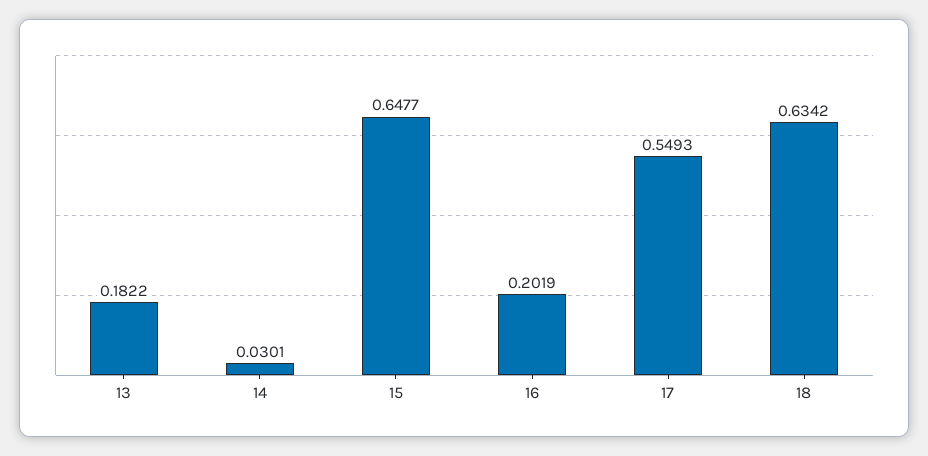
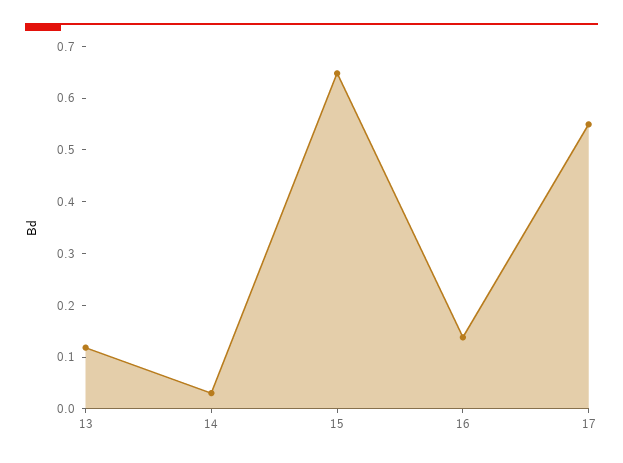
13: 0.1822 -> 0.12
16: 0.2019 -> 0.14
18: 0.6342 -> none

